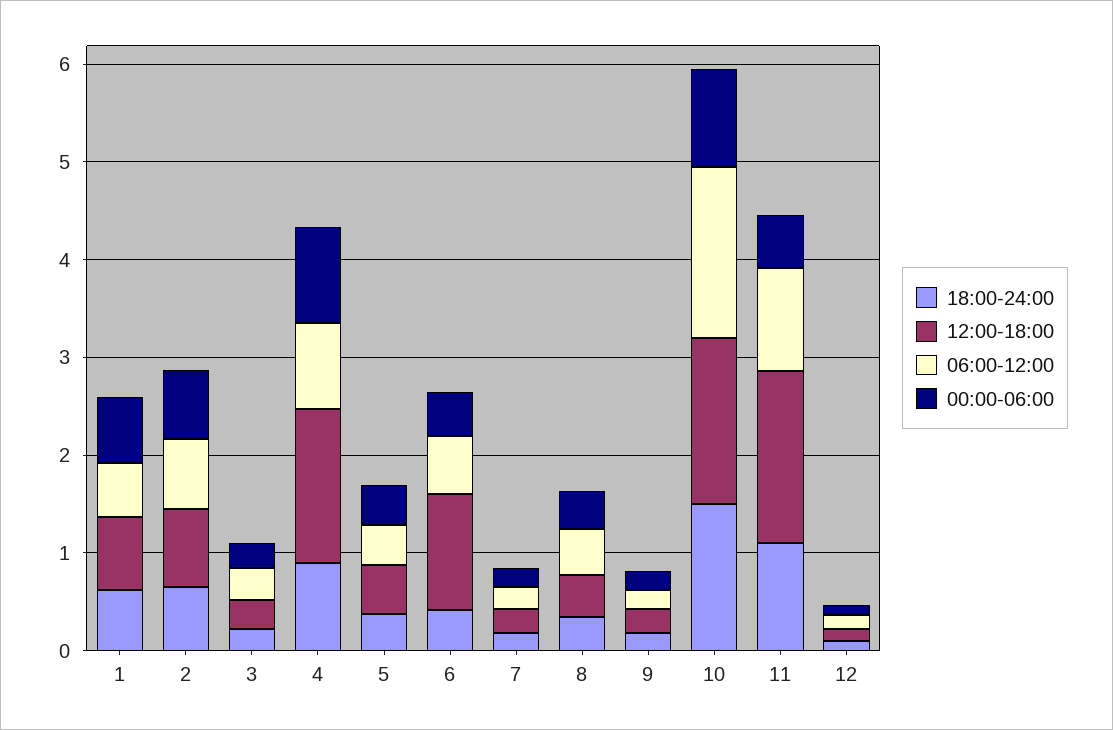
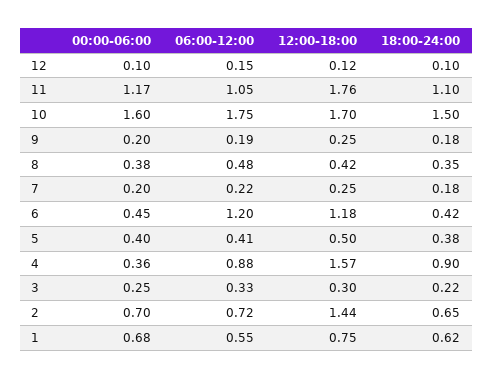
12:00-18:00, 2: 0.8 -> 1.44
00:00-06:00, 4: 1 -> 0.36
06:00-12:00, 6: 0.6 -> 1.2
00:00-06:00, 10: 1 -> 1.6
00:00-06:00, 11: 0.6 -> 1.17

